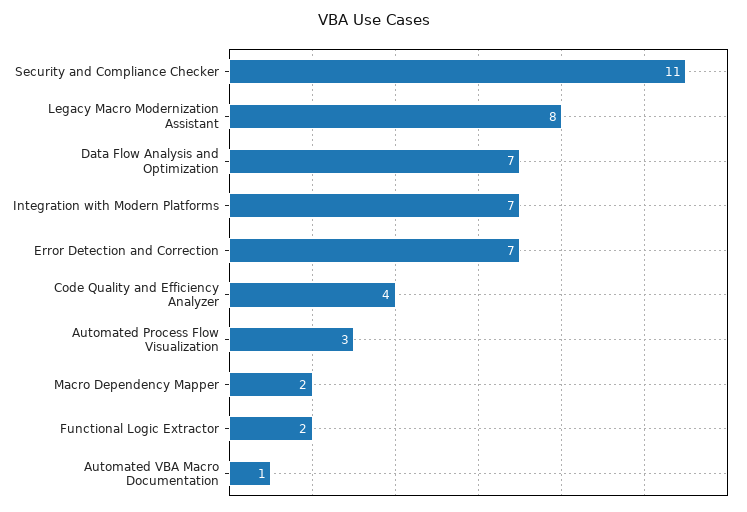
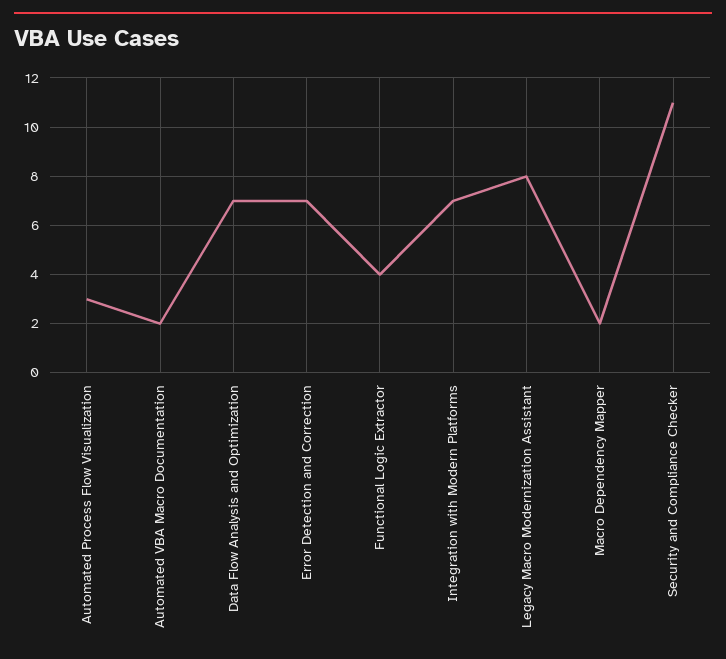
Code Quality and Efficiency Analyzer: 4 -> none
Functional Logic Extractor: 2 -> 4
Automated VBA Macro Documentation: 1 -> 2

